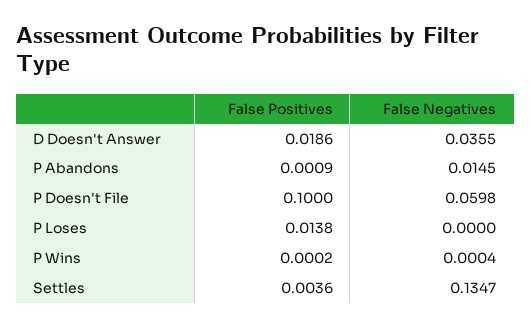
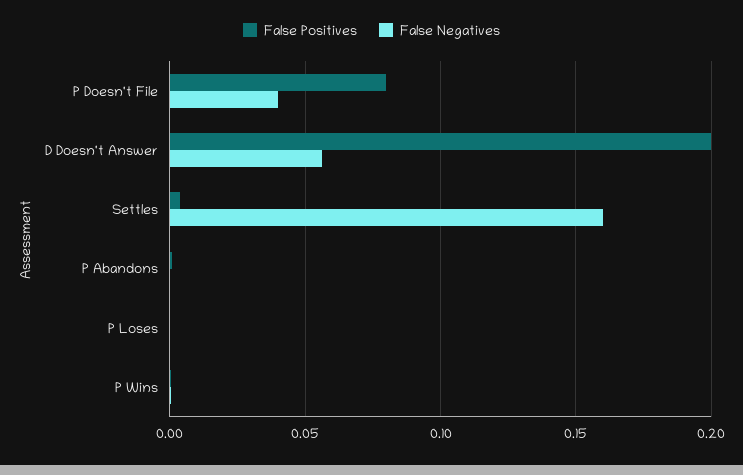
False Positives, D Doesn't Answer: 0.0186 -> 0.2
False Negatives, D Doesn't Answer: 0.0355 -> 0.055
False Negatives, P Abandons: 0.0145 -> 0
False Positives, P Doesn't File: 0.1 -> 0.08
False Negatives, P Doesn't File: 0.0598 -> 0.04
False Positives, P Loses: 0.0138 -> 0
False Negatives, Settles: 0.1347 -> 0.16

